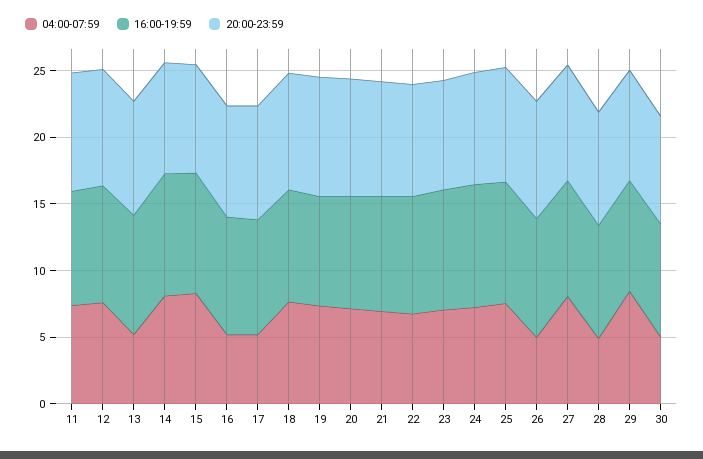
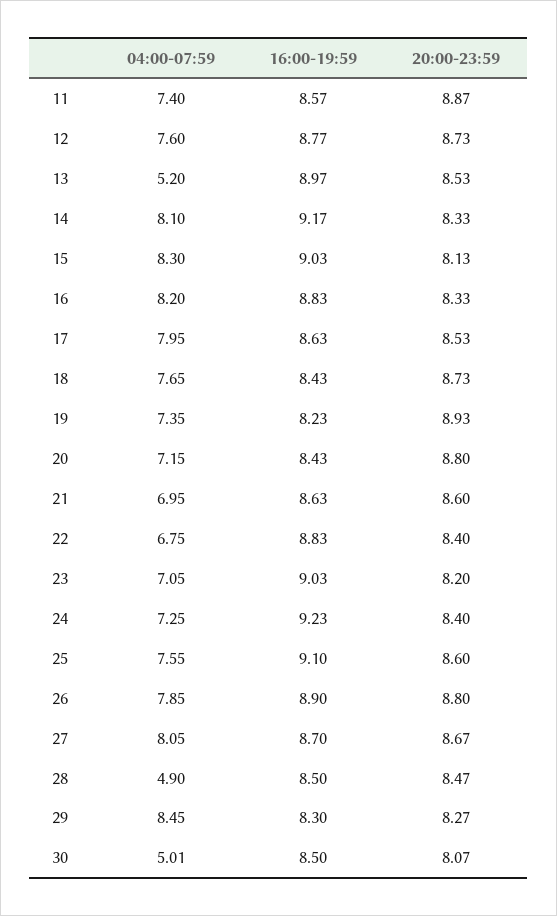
04:00-07:59, 16: 5 -> 8.2
04:00-07:59, 17: 5 -> 7.95
04:00-07:59, 26: 5 -> 7.85

